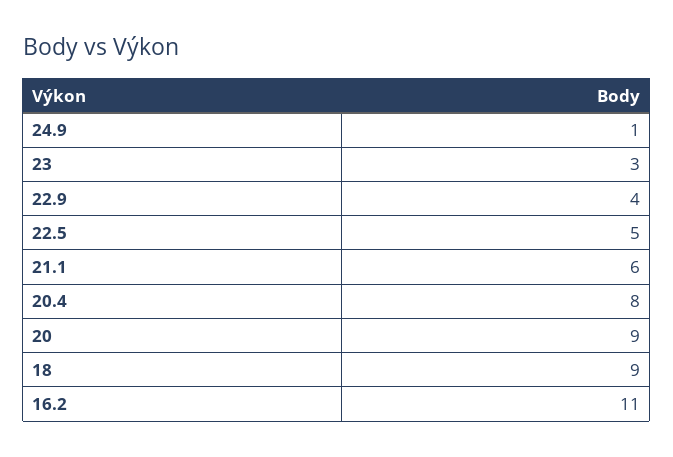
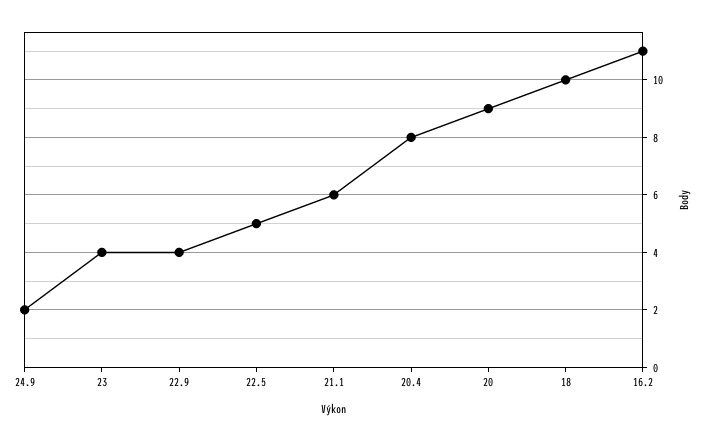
24.9: 1 -> 2
23: 3 -> 4
18: 9 -> 10

